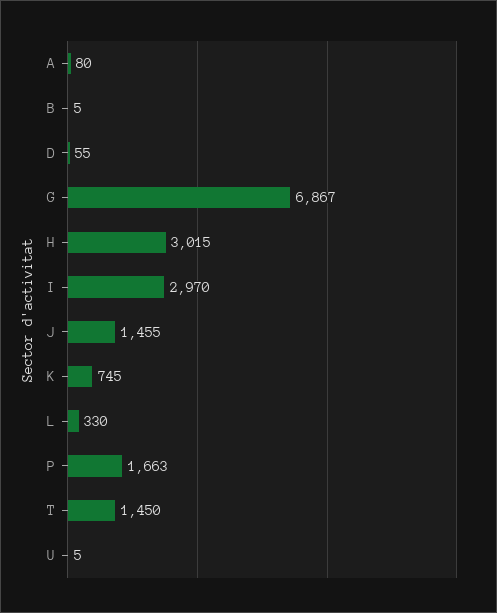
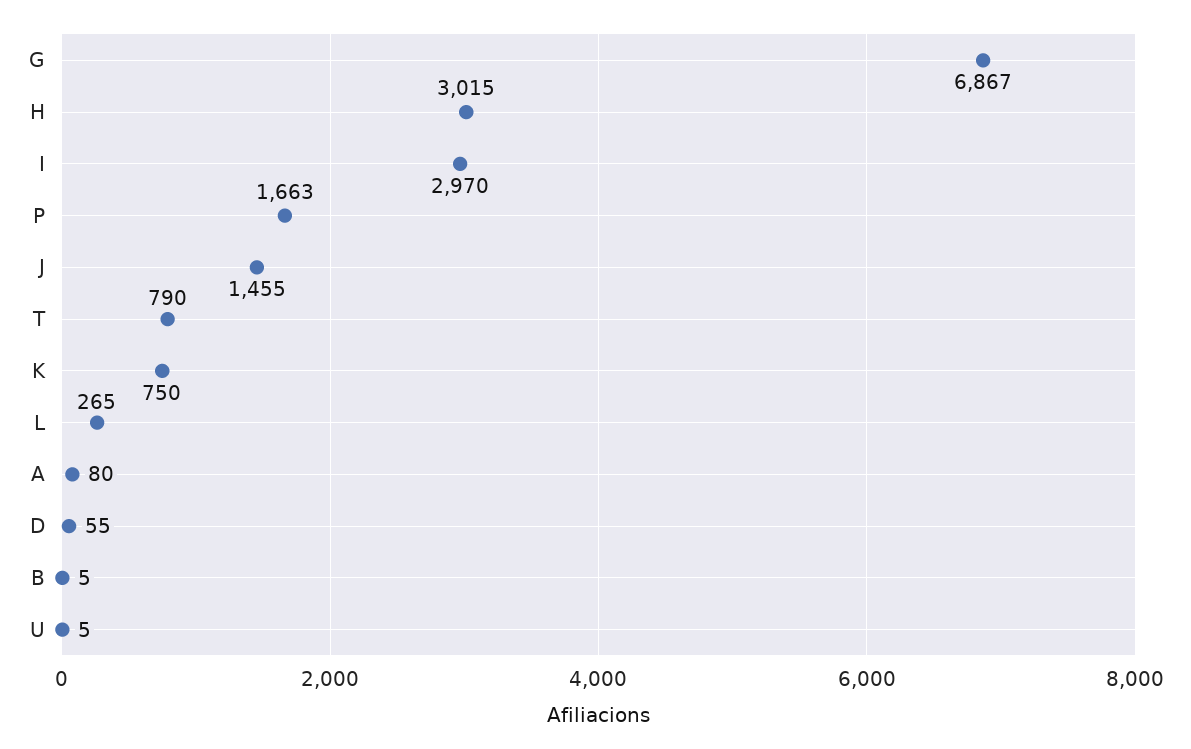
K: 745 -> 750
L: 330 -> 265
T: 1450 -> 790

